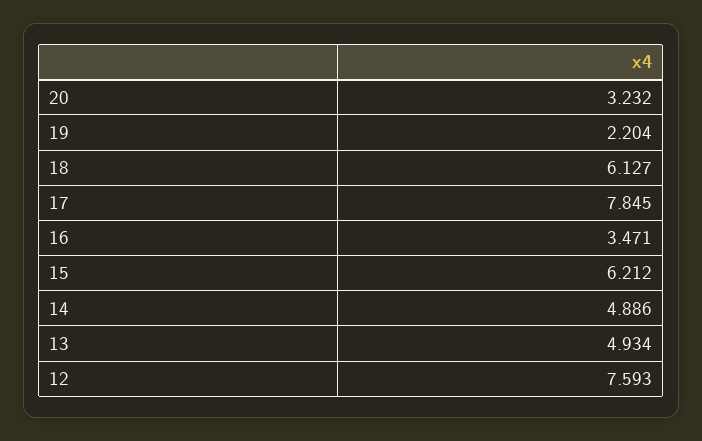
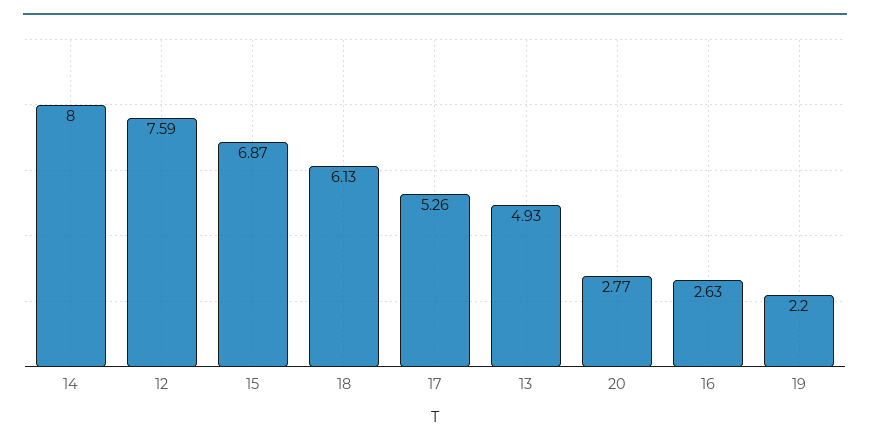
20: 3.232 -> 2.77
17: 7.845 -> 5.26
16: 3.471 -> 2.63
15: 6.212 -> 6.87
14: 4.886 -> 8

